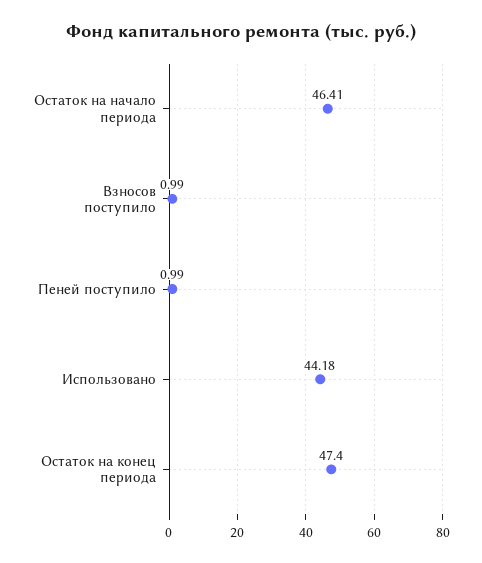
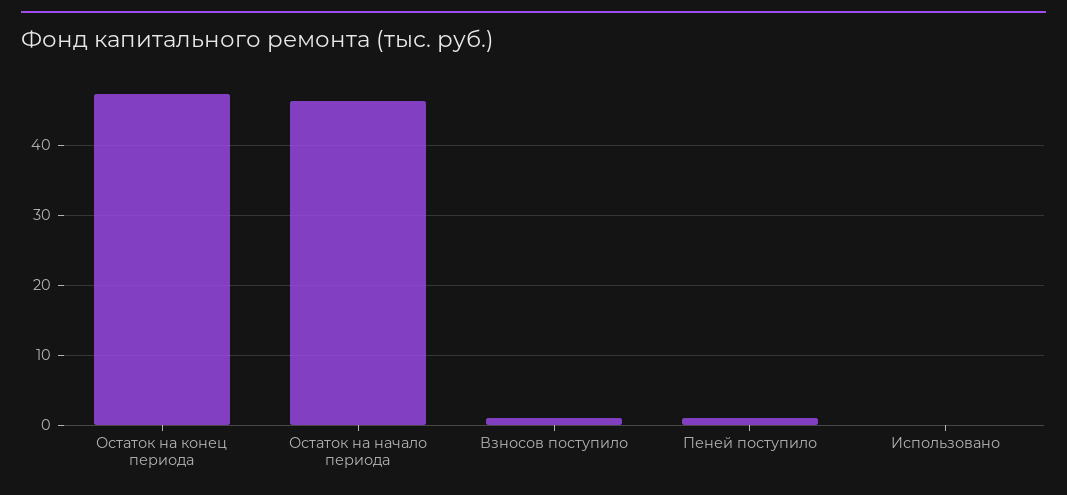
Использовано: 44.18 -> 0

